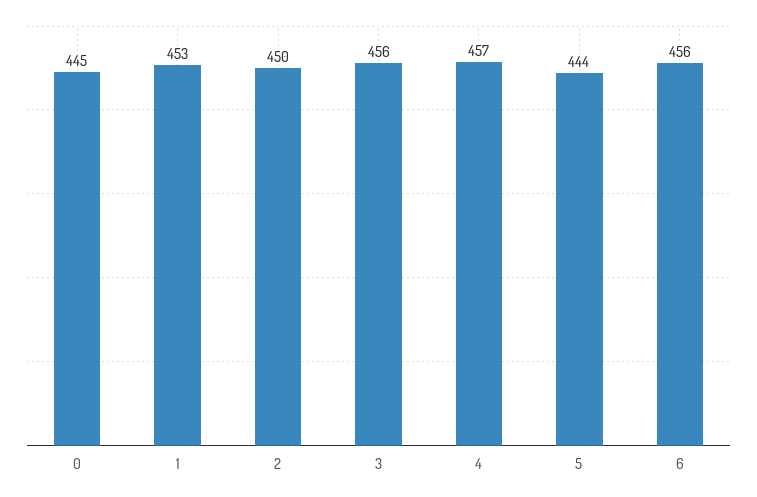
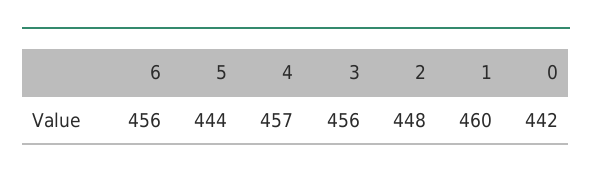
0: 445 -> 442
1: 453 -> 460
2: 450 -> 448

